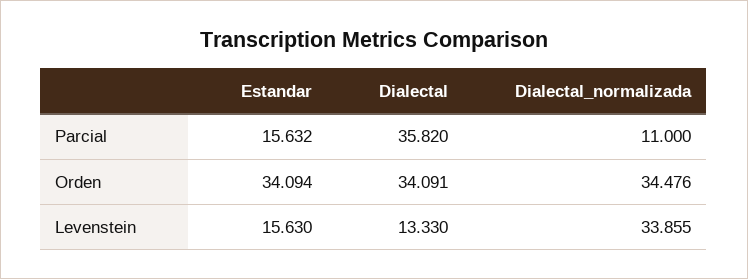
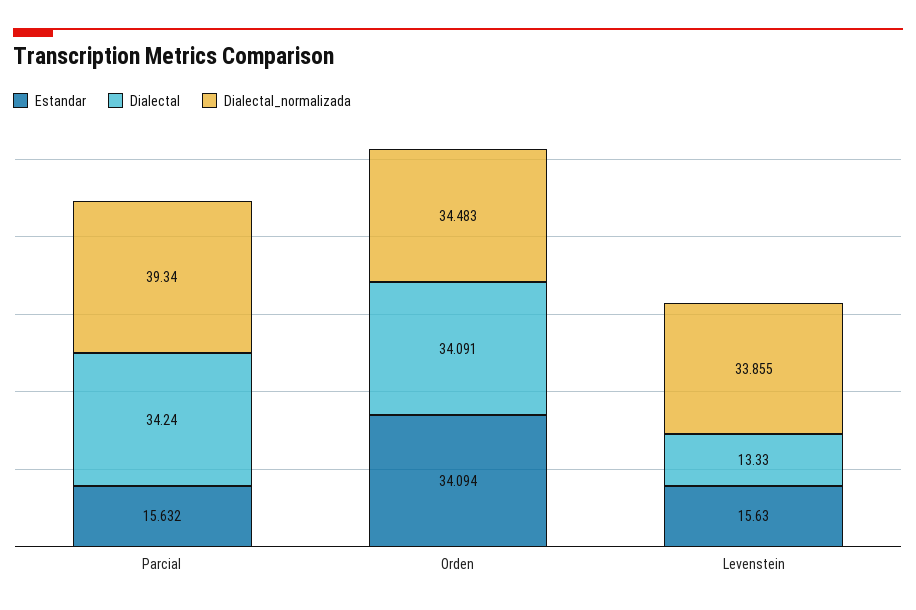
Dialectal, Parcial: 35.82 -> 34.24
Dialectal_normalizada, Parcial: 11 -> 39.34
Dialectal_normalizada, Orden: 34.476 -> 34.483

